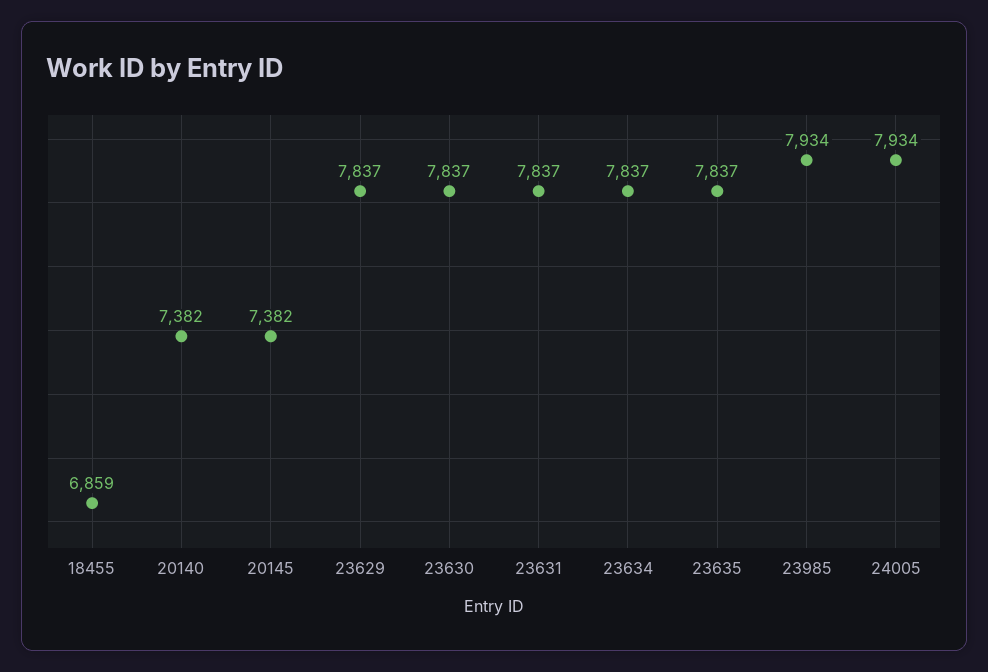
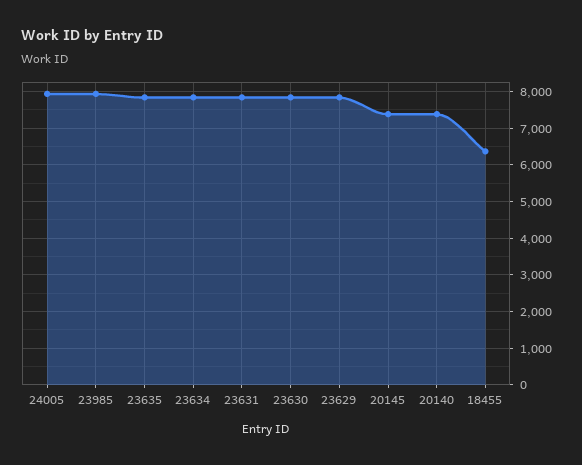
18455: 6859 -> 6400

